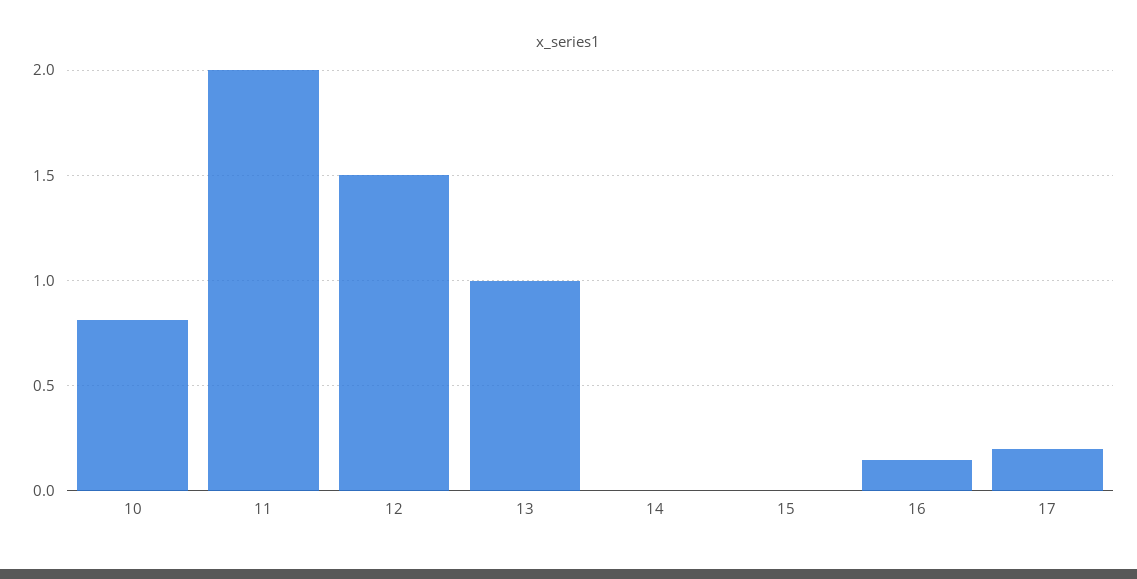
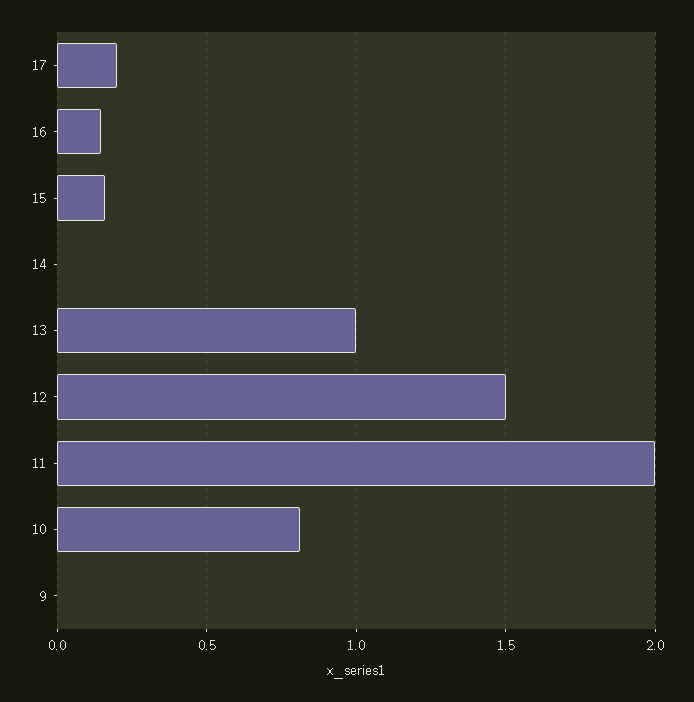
15: 0 -> 0.15
9: none -> 0

